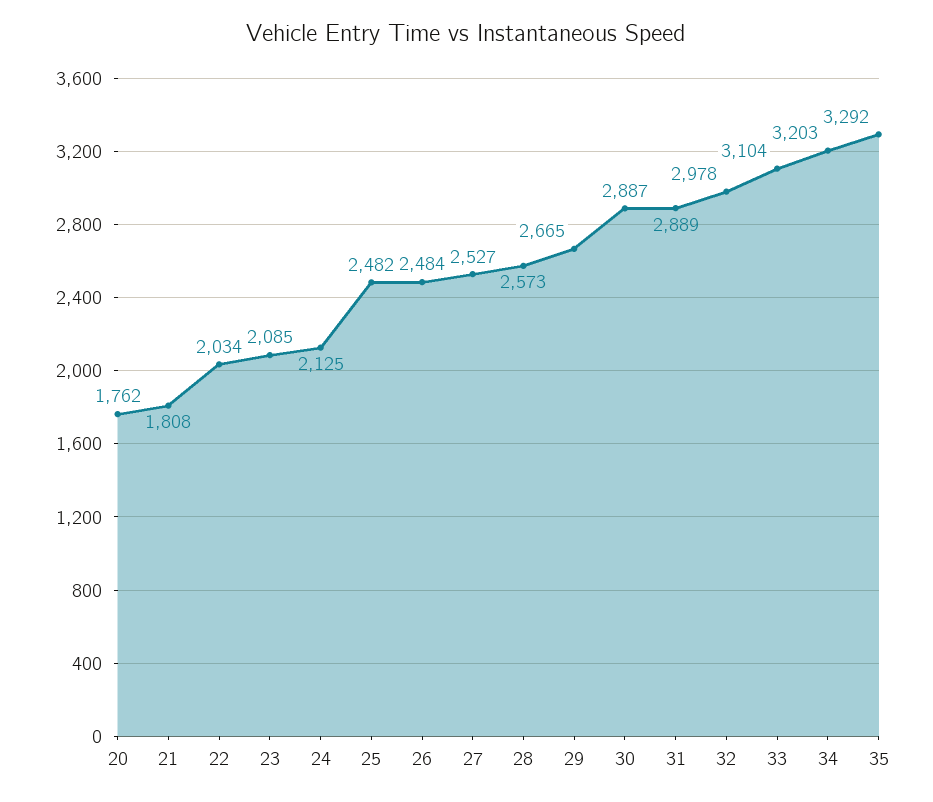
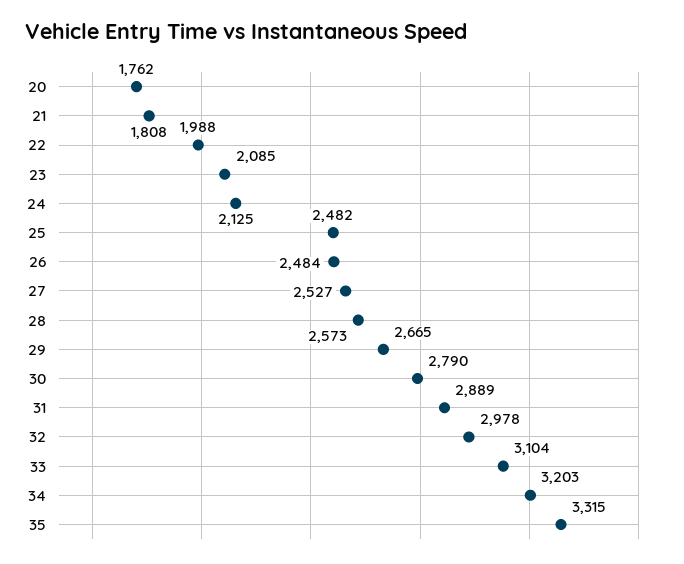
22: 2034 -> 1988
30: 2887 -> 2790
35: 3292 -> 3315

